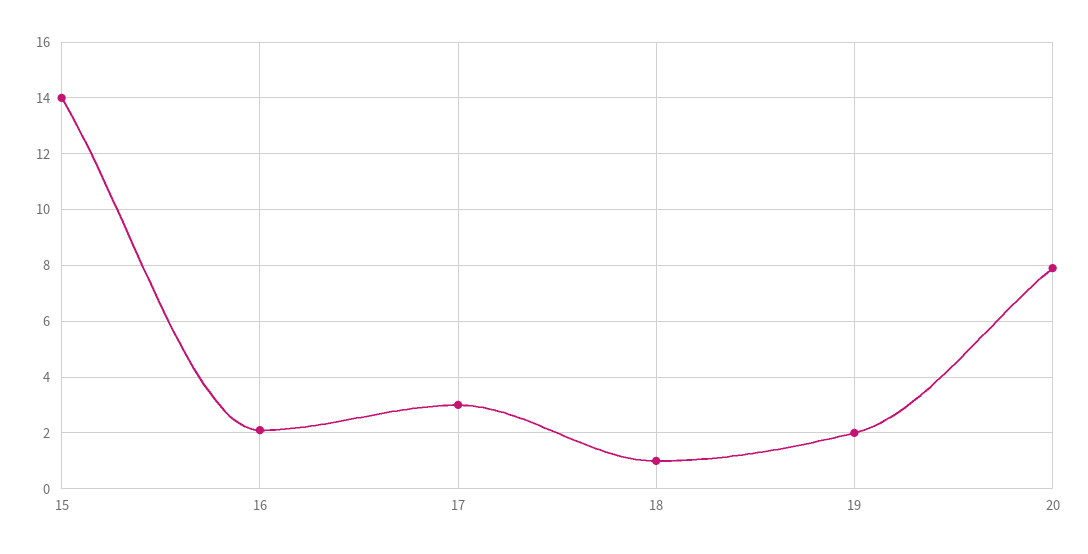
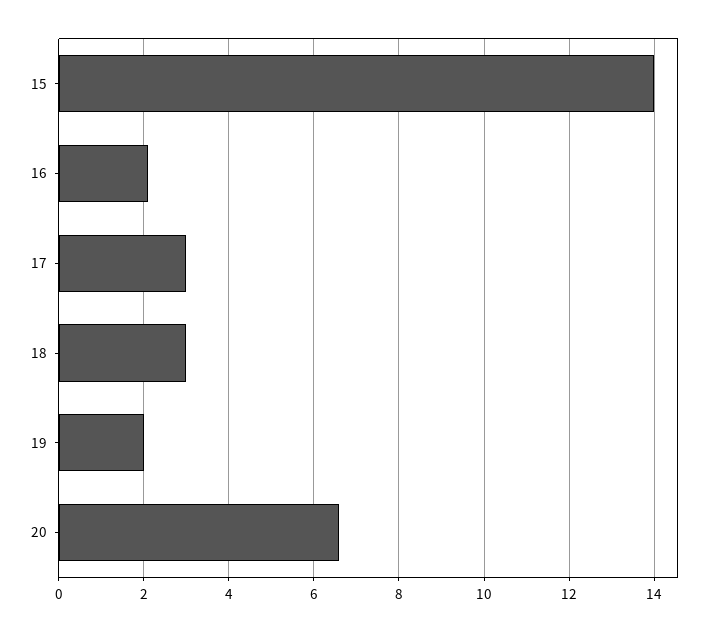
18: 1 -> 3
20: 8 -> 6.5

